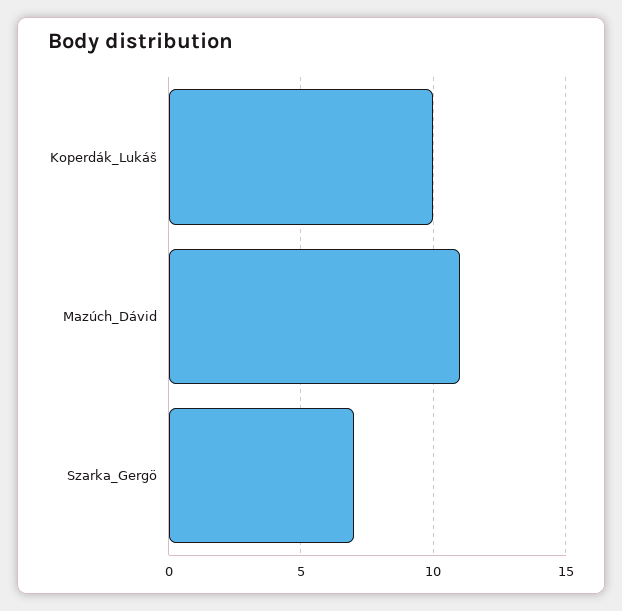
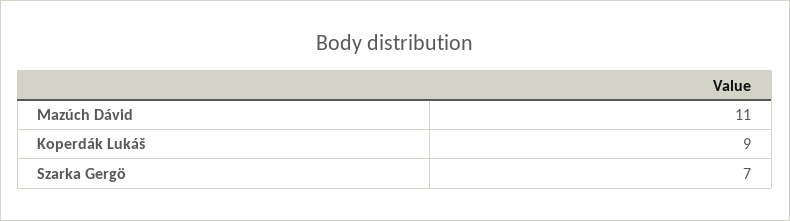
Koperdák_Lukáš: 10 -> 9

